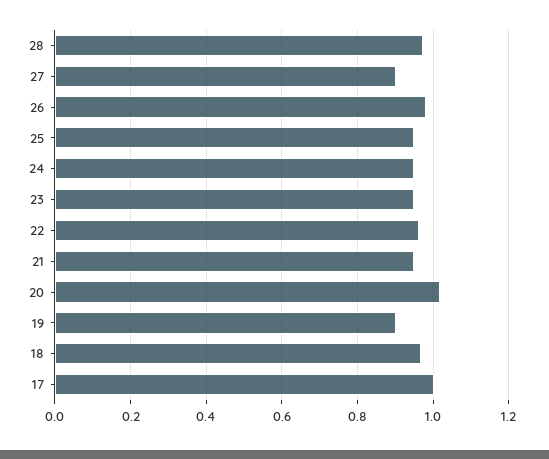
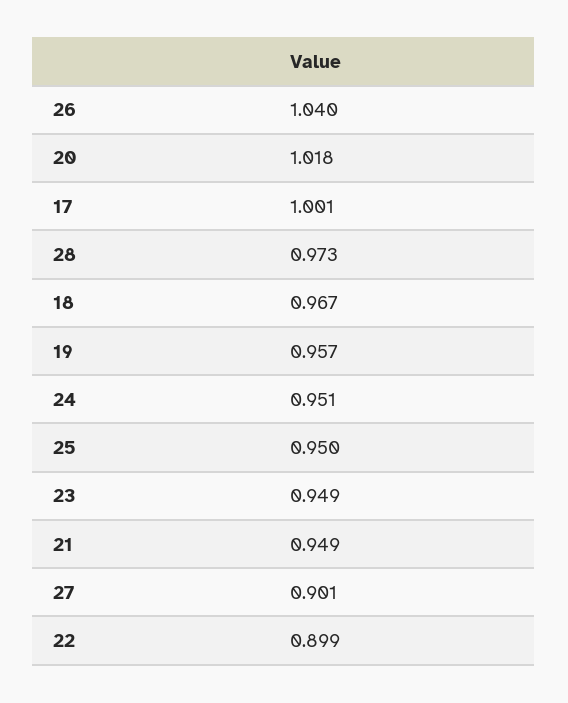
26: 0.98 -> 1.04
22: 0.96 -> 0.899
19: 0.9 -> 0.957

